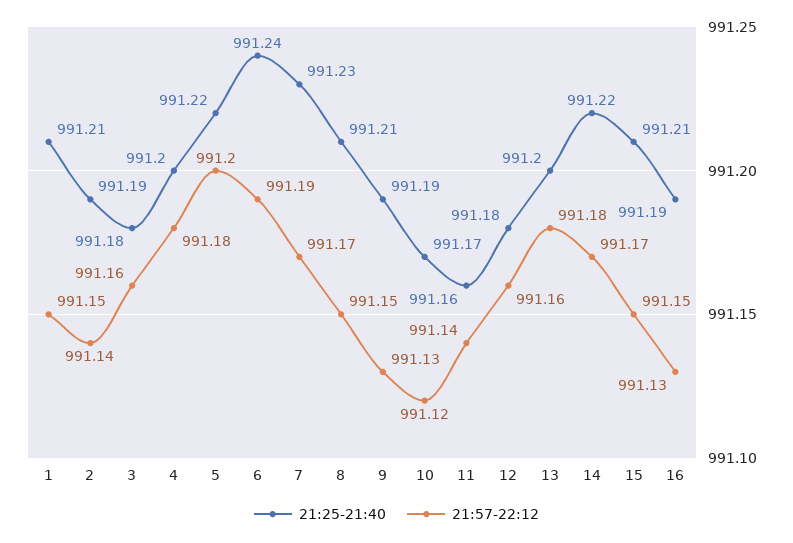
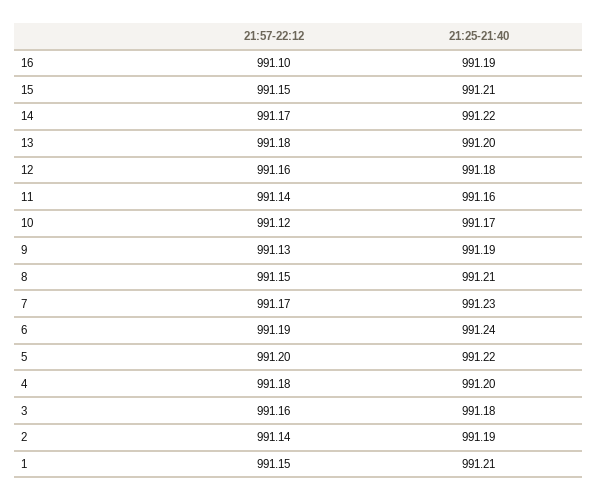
21:57-22:12, 16: 991.13 -> 991.1

